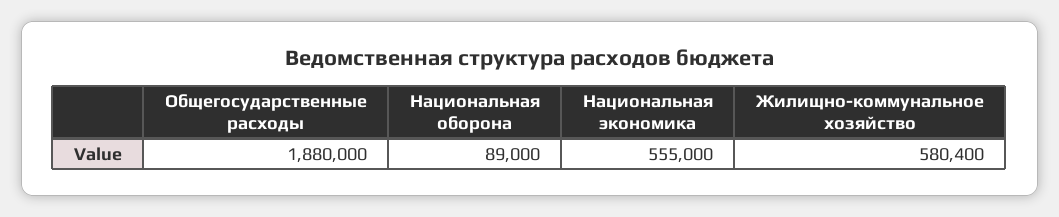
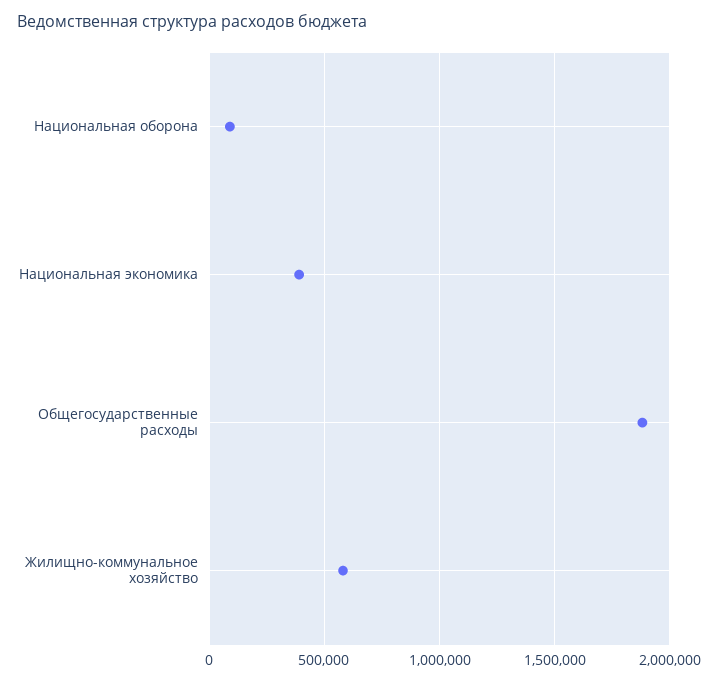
Национальная экономика: 555000 -> 400000

